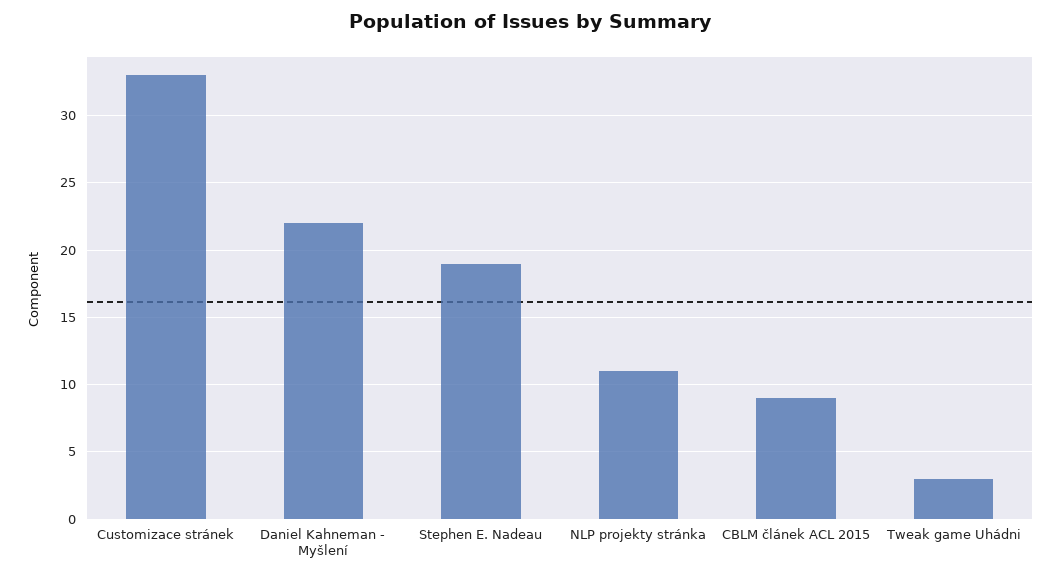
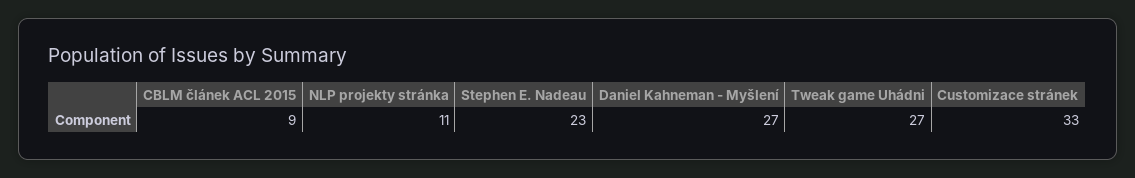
Daniel Kahneman - Myšlení: 22 -> 27
Stephen E. Nadeau: 19 -> 23
Tweak game Uhádni: 3 -> 27

